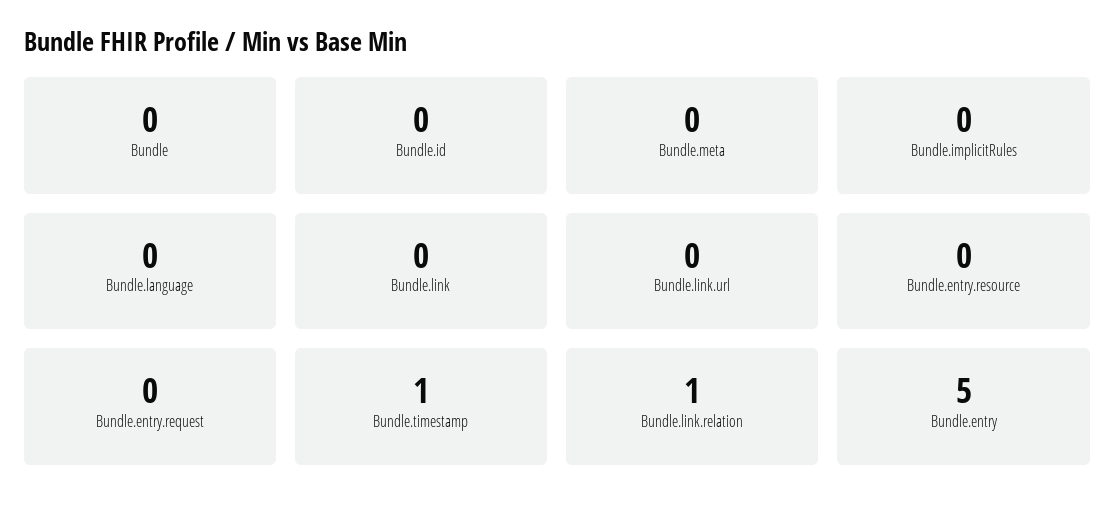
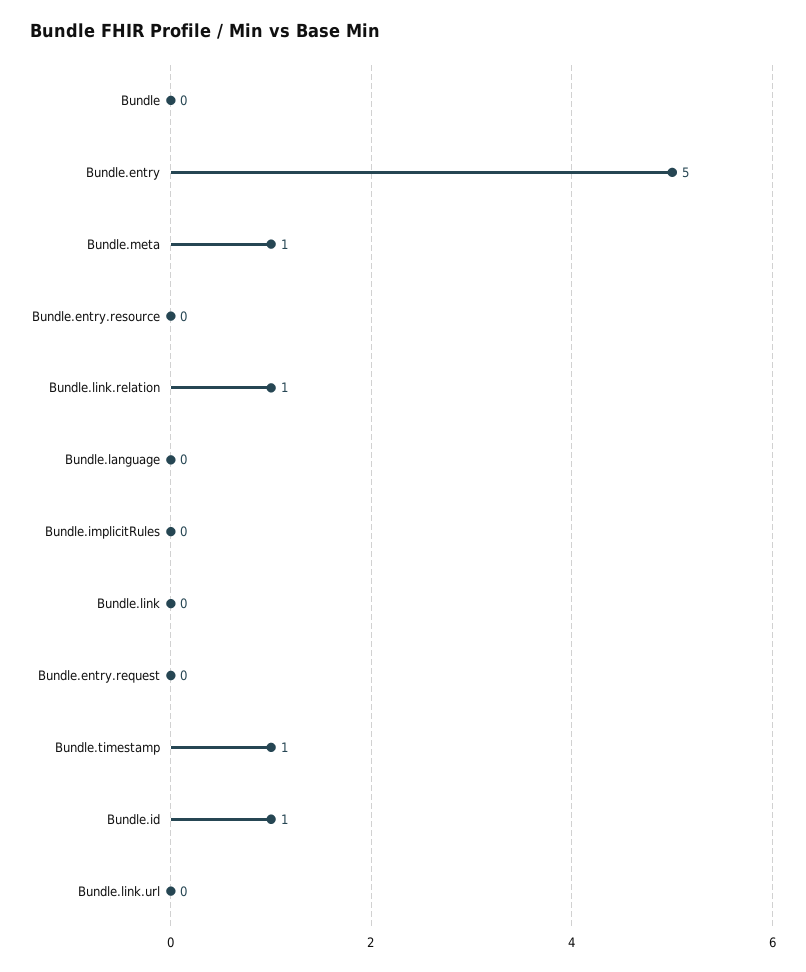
Bundle.id: 0 -> 1
Bundle.meta: 0 -> 1

